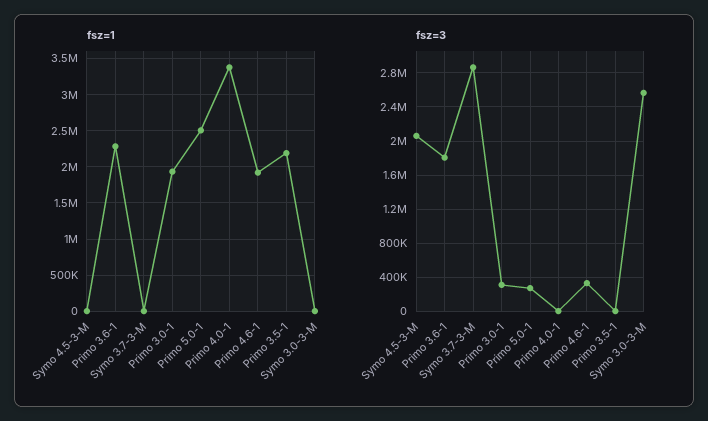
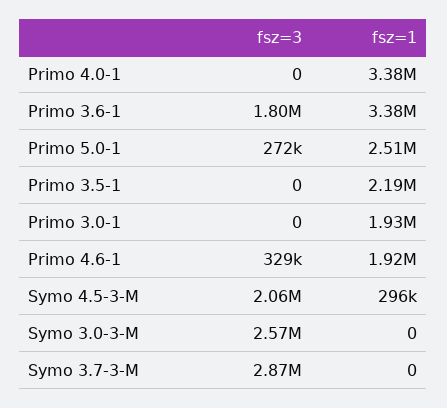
fsz=1, Symo 4.5-3-M: 0 -> 296000
fsz=1, Primo 3.6-1: 2300000 -> 3380000
fsz=3, Primo 3.0-1: 300000 -> 0

